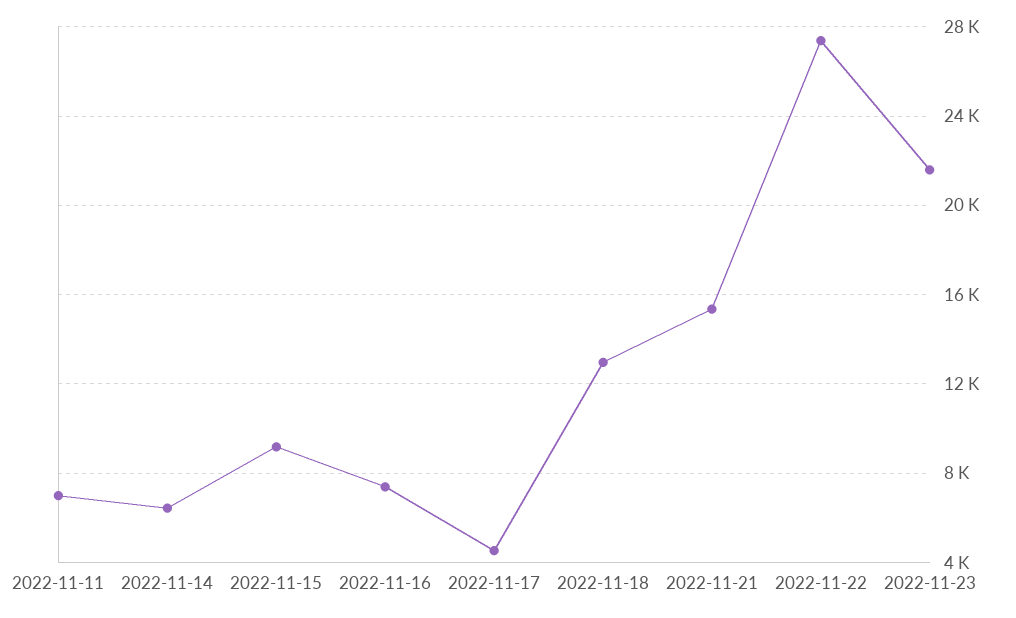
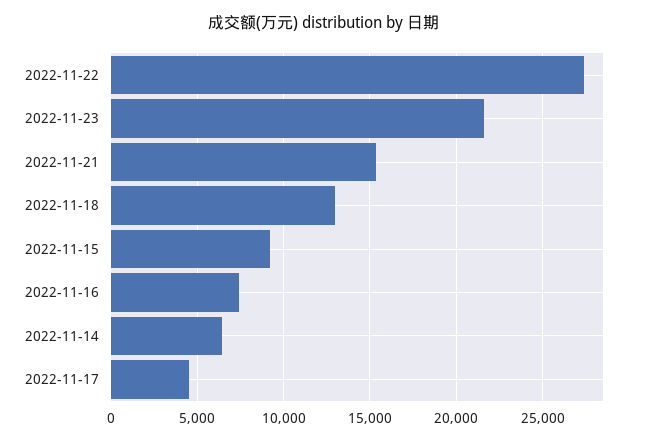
2022-11-11: 7000 -> none

